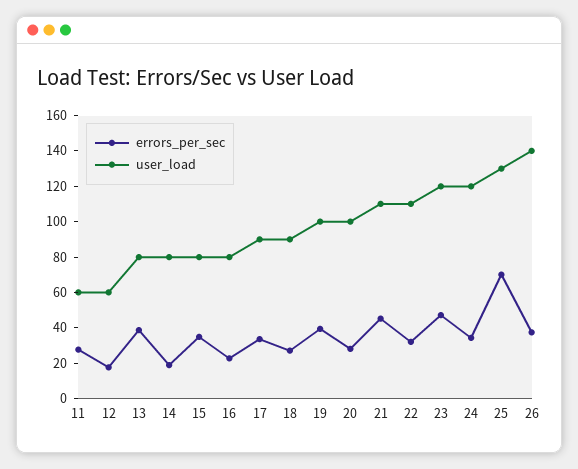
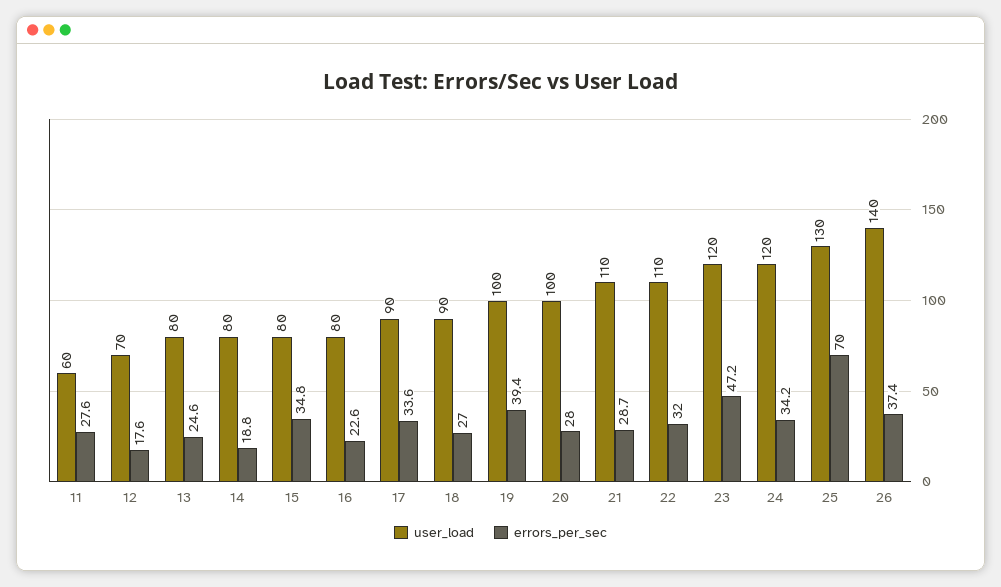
user_load, 12: 60 -> 70
errors_per_sec, 13: 40 -> 24.6
errors_per_sec, 21: 45 -> 28.7

